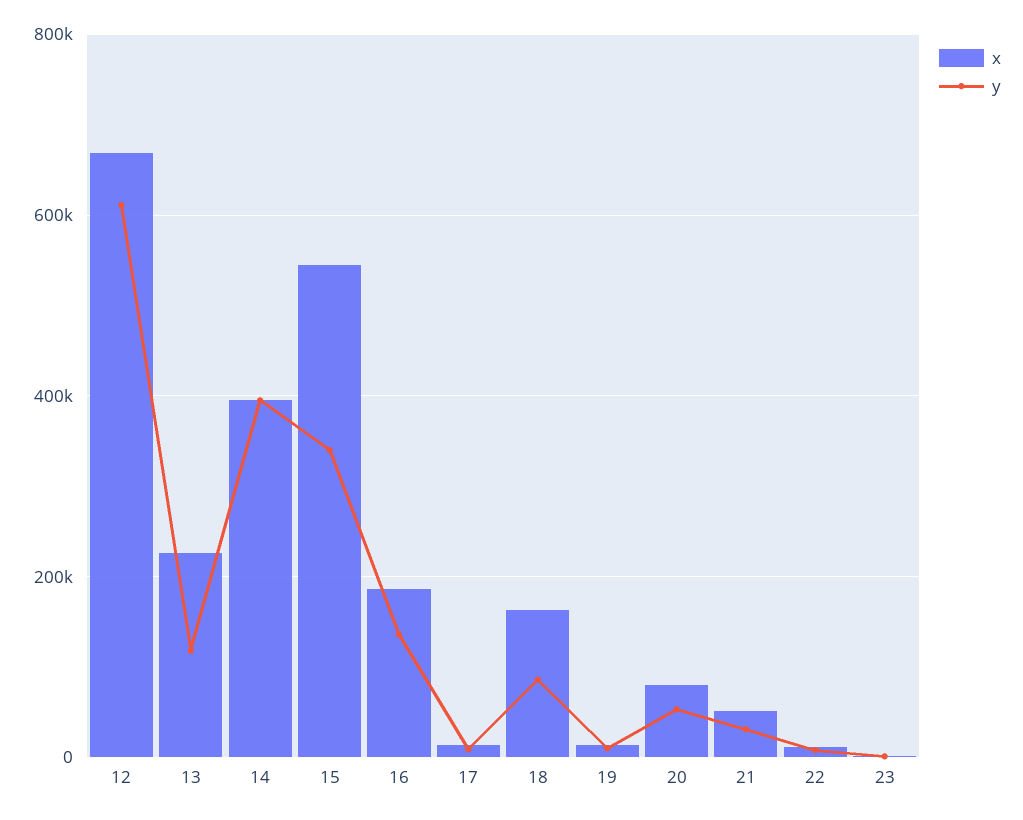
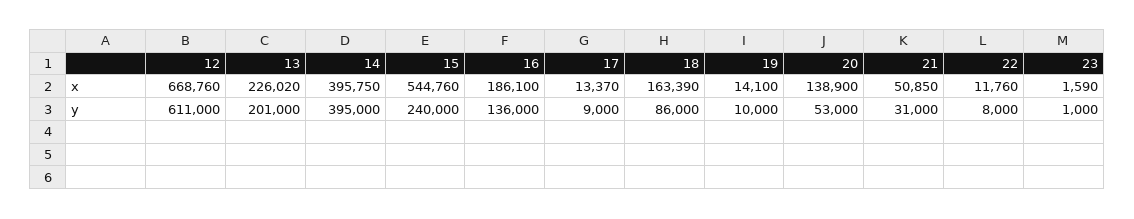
y, 13: 120000 -> 201000
y, 15: 340000 -> 240000
x, 20: 80000 -> 138900

